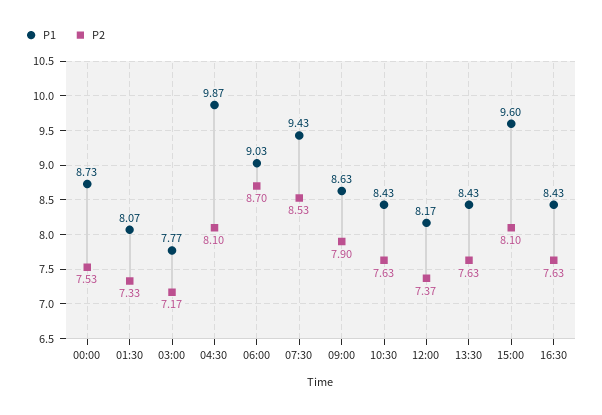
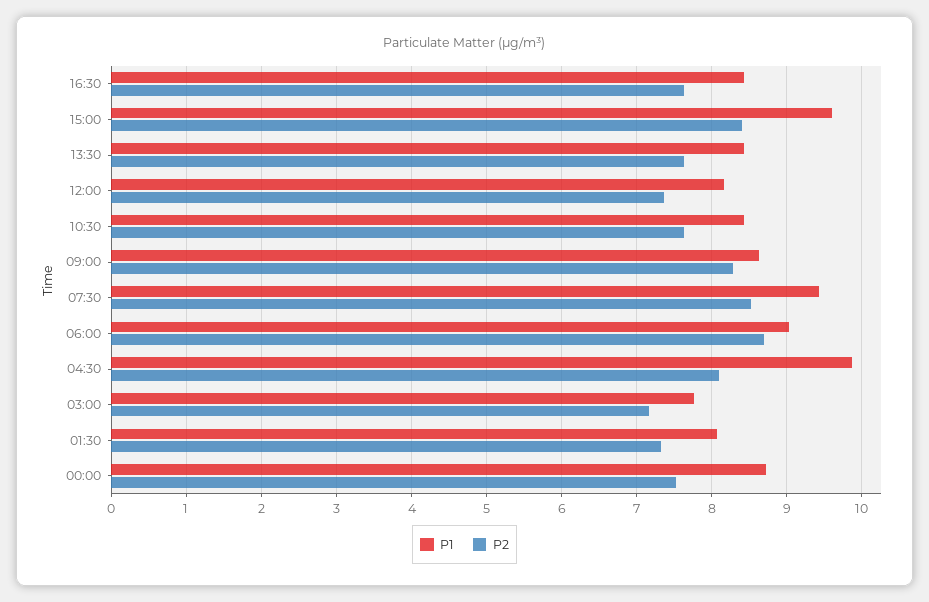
P2, 09:00: 7.9 -> 8.3
P2, 15:00: 8.1 -> 8.4

